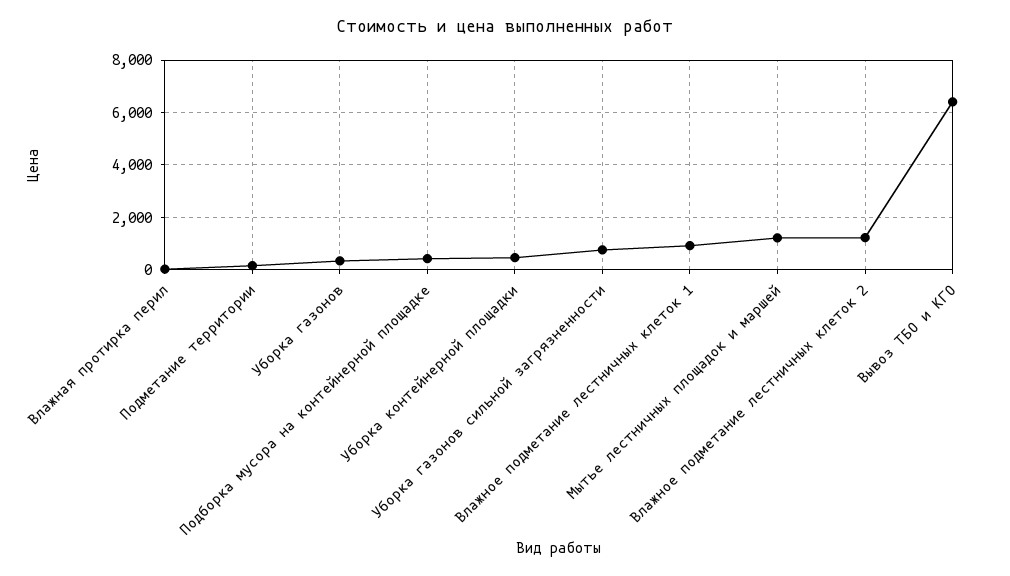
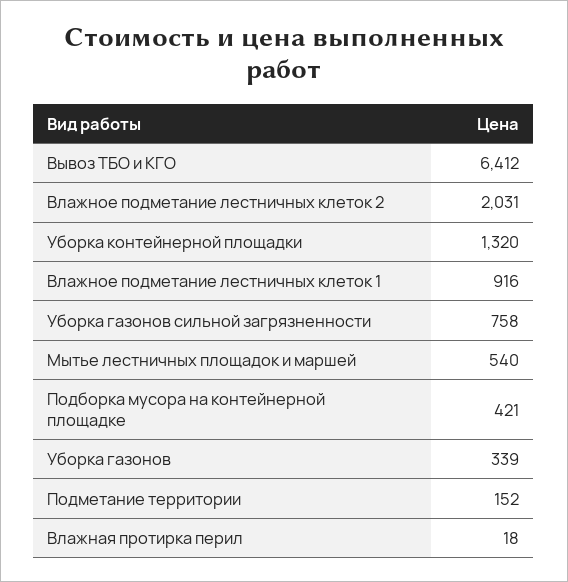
Уборка контейнерной площадки: 500 -> 1320
Мытье лестничных площадок и маршей: 1250 -> 540
Влажное подметание лестничных клеток 2: 1250 -> 2031

